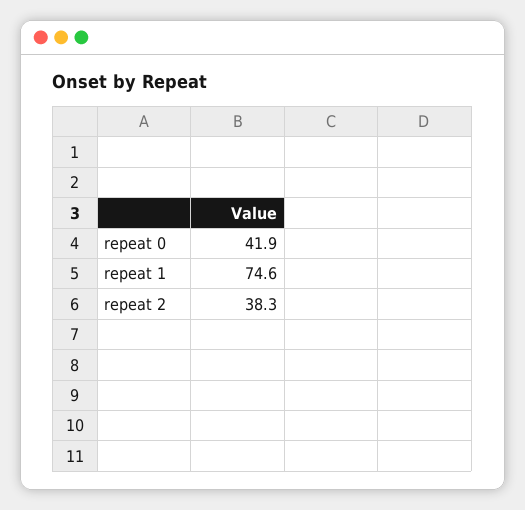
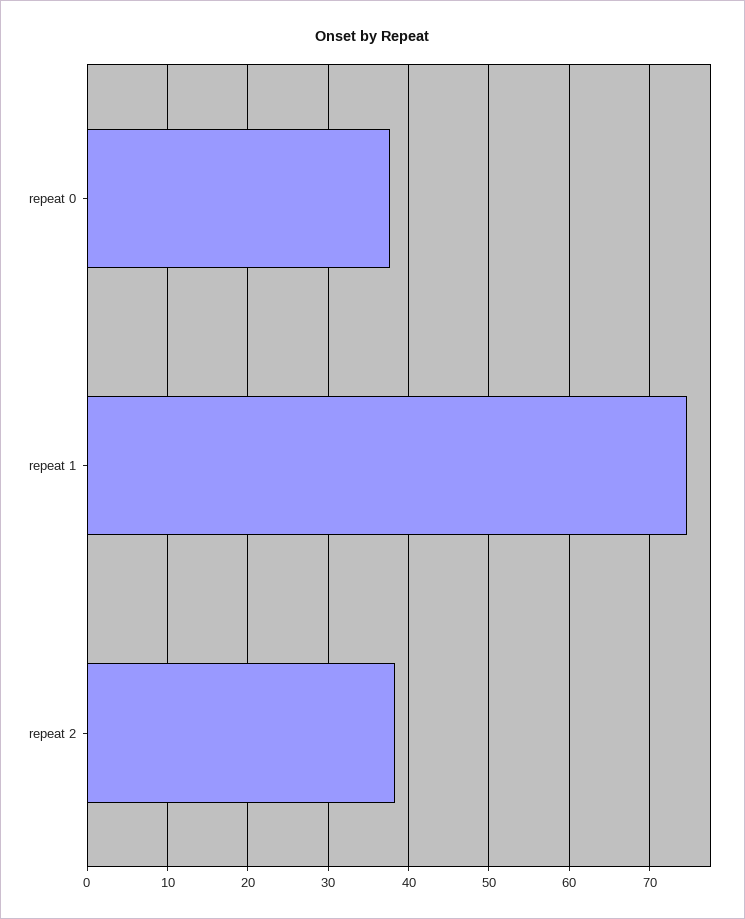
repeat 0: 41.9 -> 38

